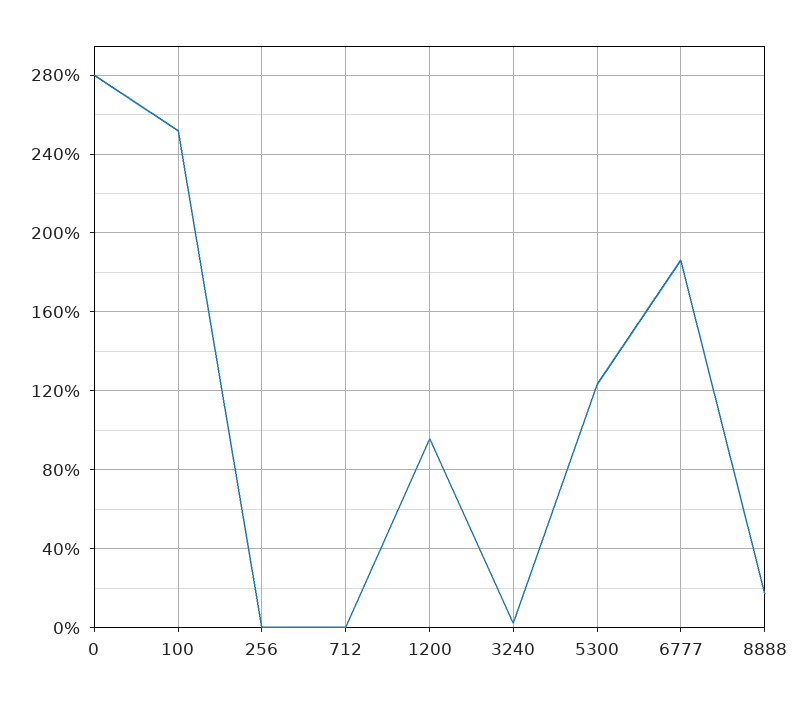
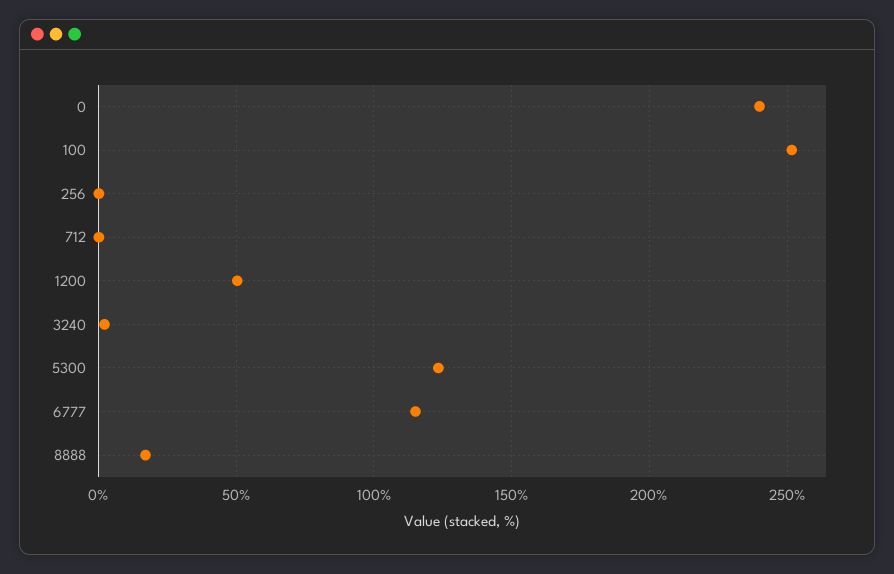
0: 280 -> 240
1200: 95 -> 50
6777: 185 -> 115

